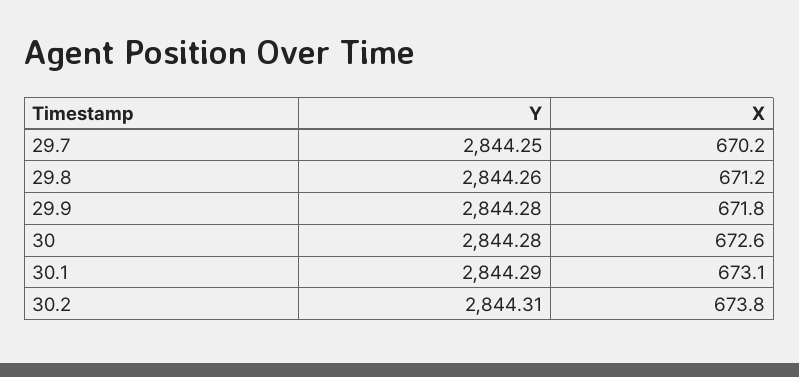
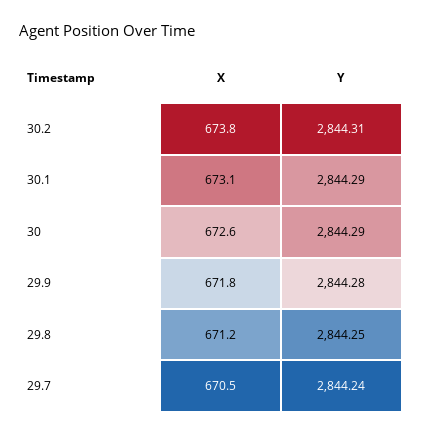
Y, 29.7: 2844.25 -> 2844.24
X, 29.7: 670.2 -> 670.5
Y, 29.8: 2844.26 -> 2844.25
Y, 30: 2844.28 -> 2844.29

